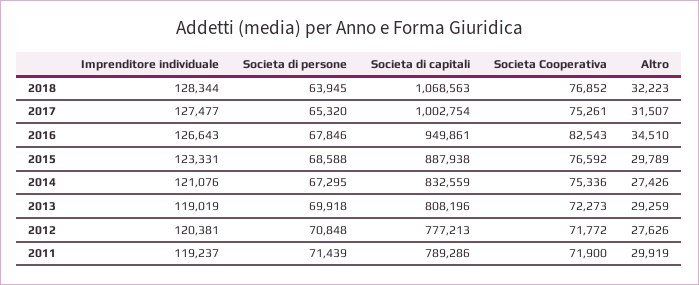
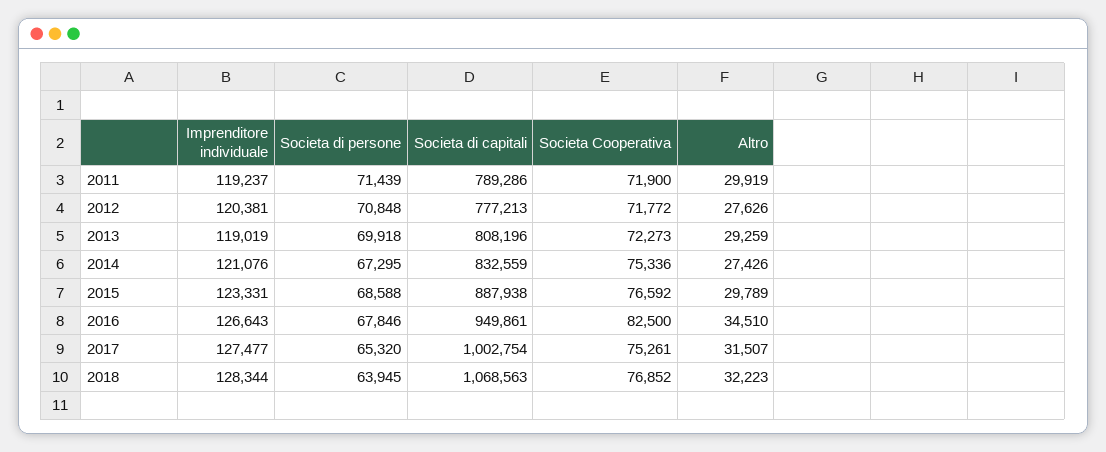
Societa Cooperativa, 2016: 82543 -> 82500

